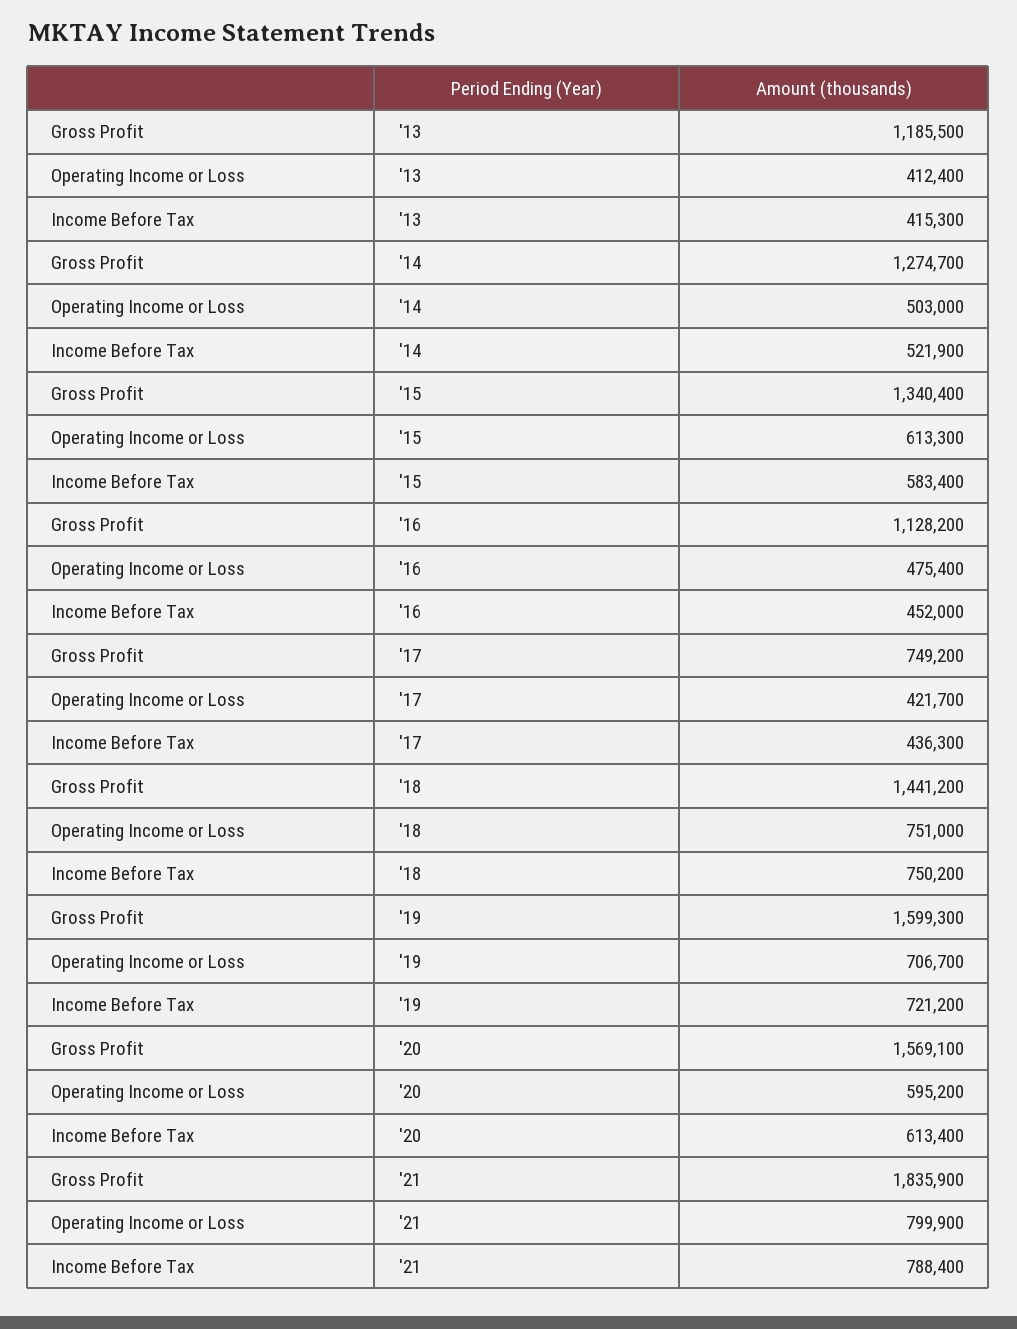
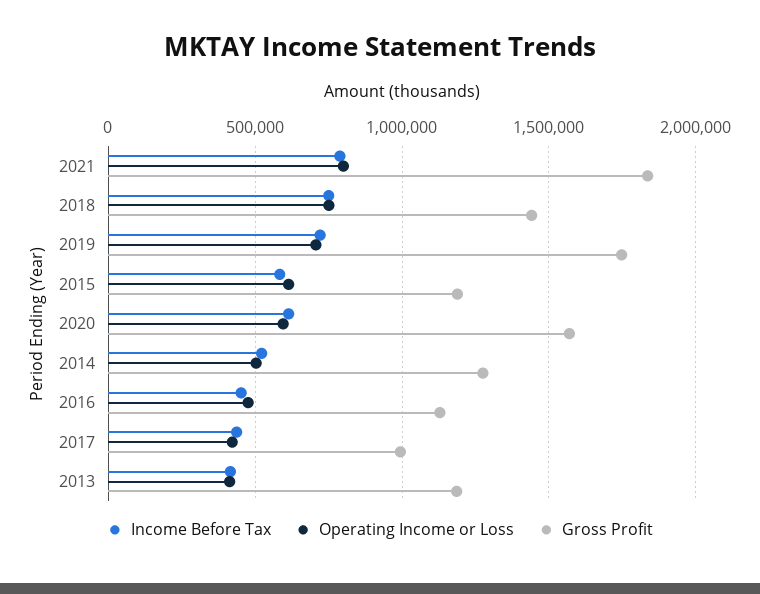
Gross Profit, '15: 1340400 -> 1200000
Gross Profit, '17: 749200 -> 1000000
Gross Profit, '19: 1599300 -> 1750000

